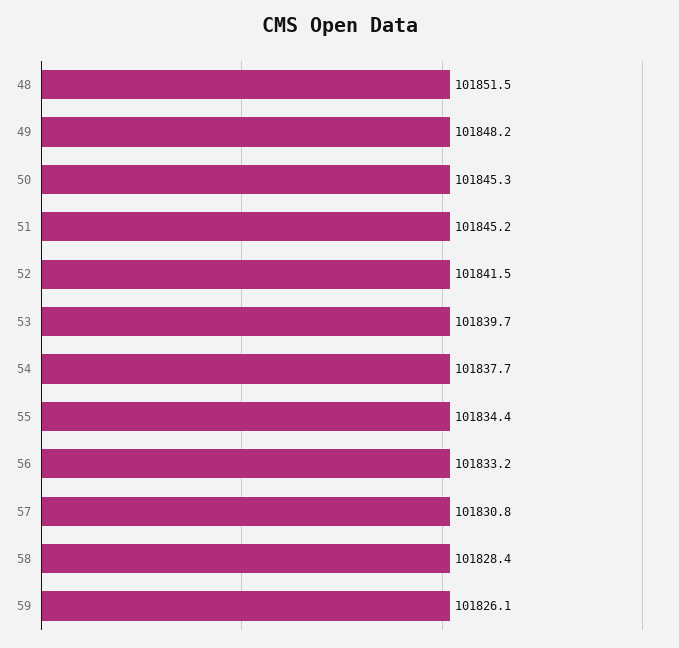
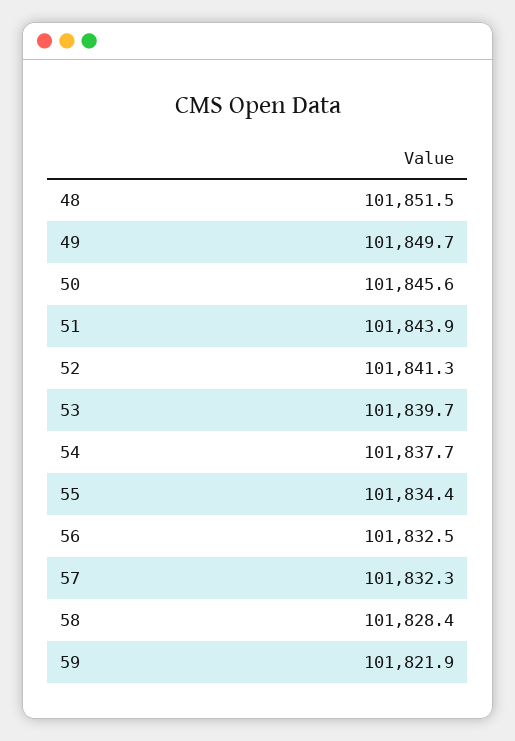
49: 101848.2 -> 101849.7
50: 101845.3 -> 101845.6
51: 101845.2 -> 101843.9
52: 101841.5 -> 101841.3
56: 101833.2 -> 101832.5
57: 101830.8 -> 101832.3
59: 101826.1 -> 101821.9

